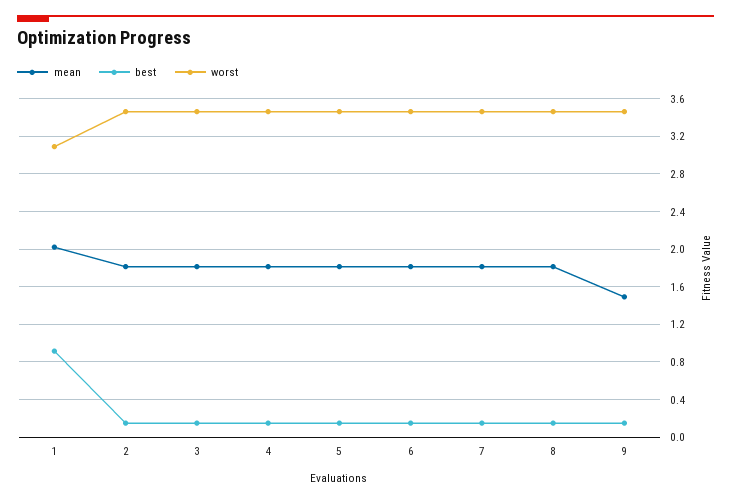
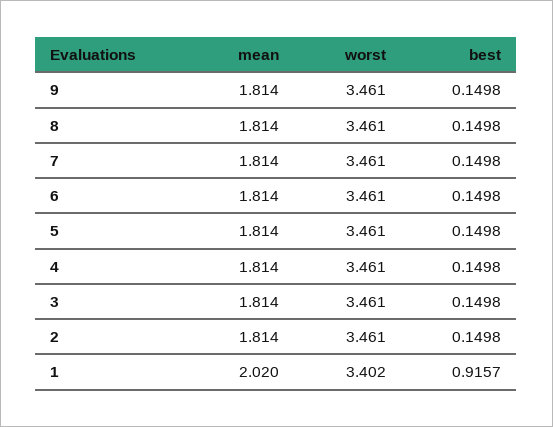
worst, 1: 3.1 -> 3.402
mean, 9: 1.5 -> 1.814

